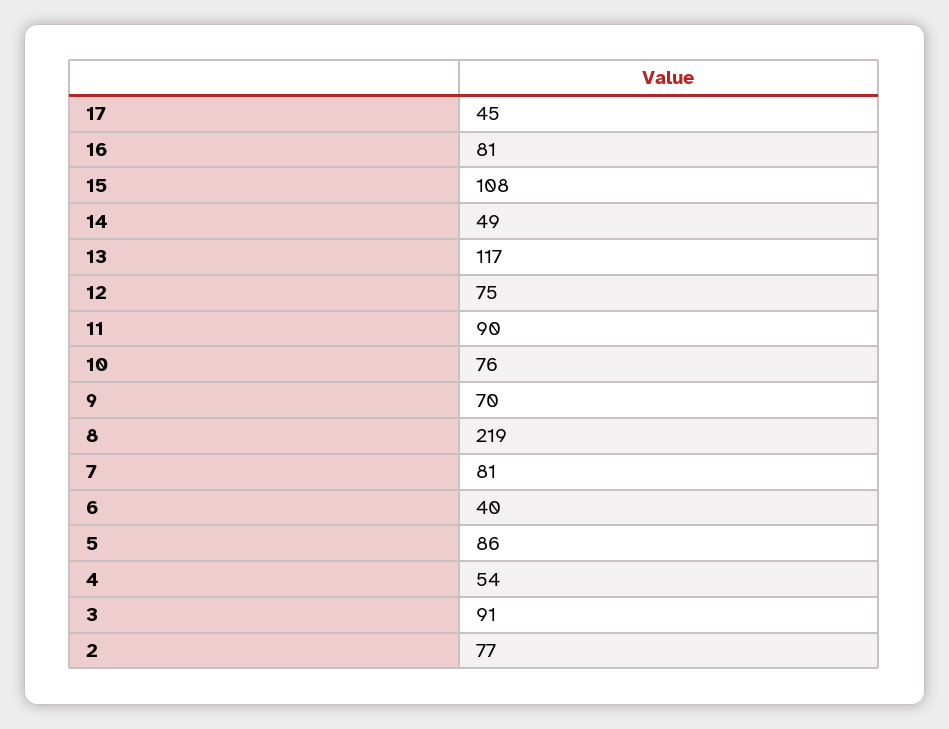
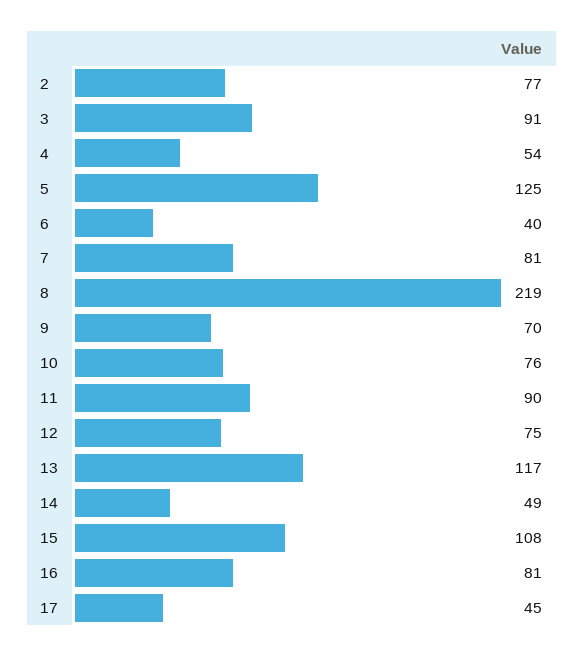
5: 86 -> 125

